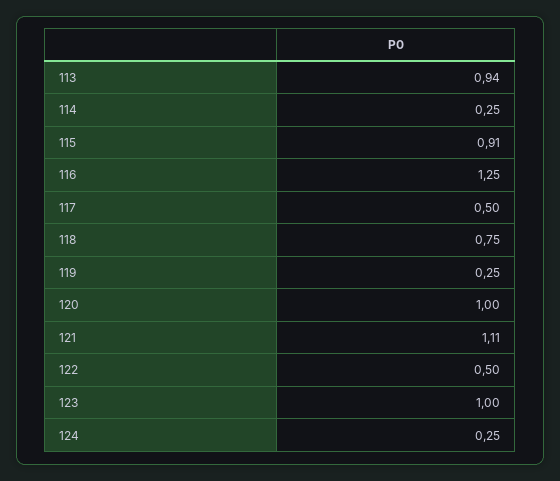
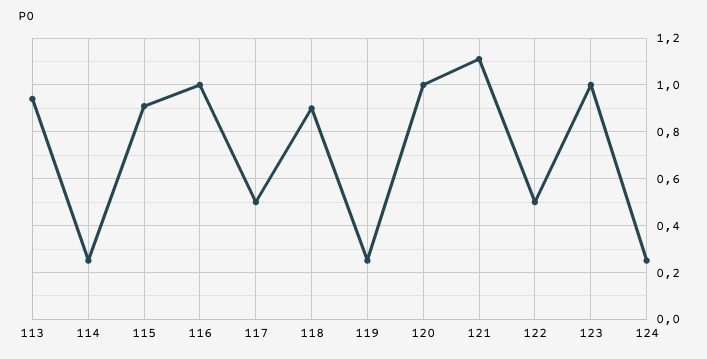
116: 1.25 -> 1
118: 0.75 -> 0.9

